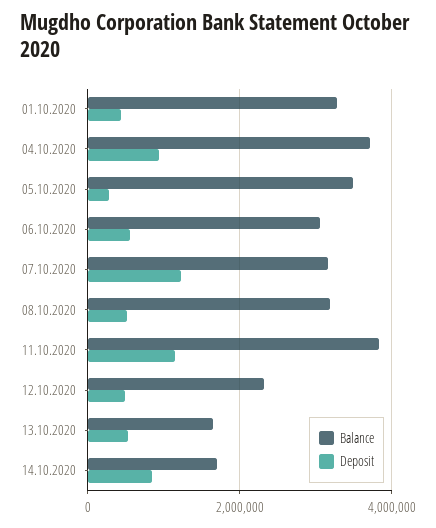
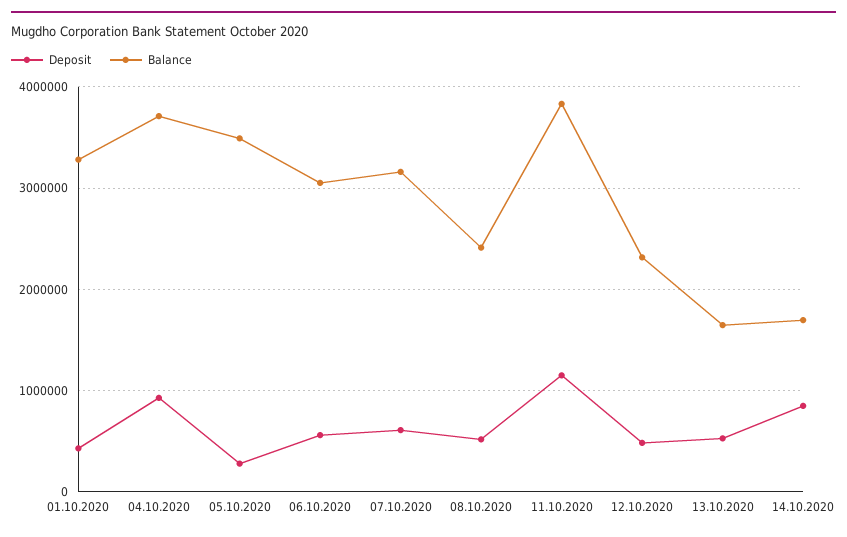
Deposit, 07.10.2020: 1200000 -> 600000
Balance, 08.10.2020: 3200000 -> 2400000

